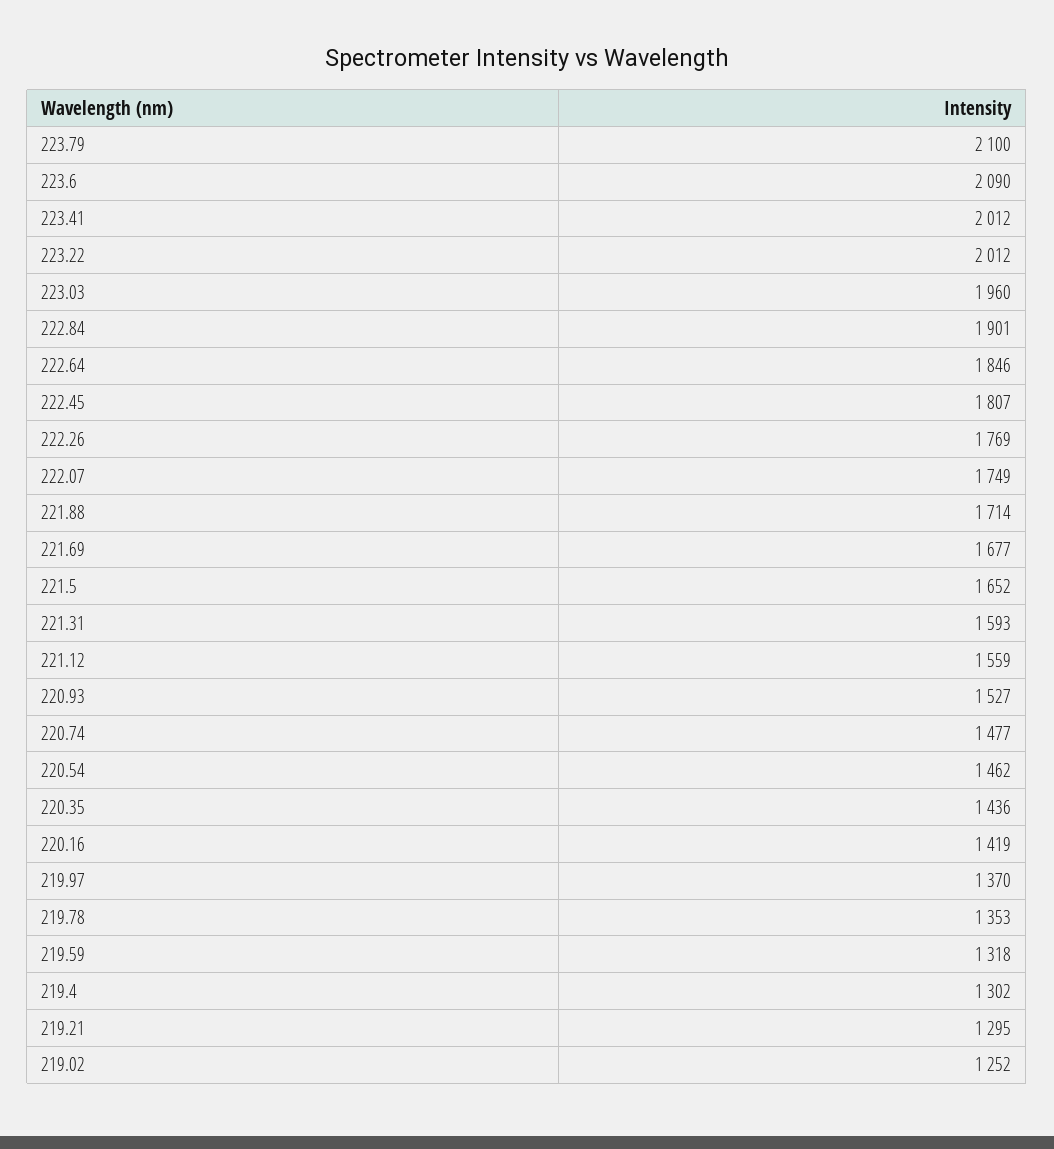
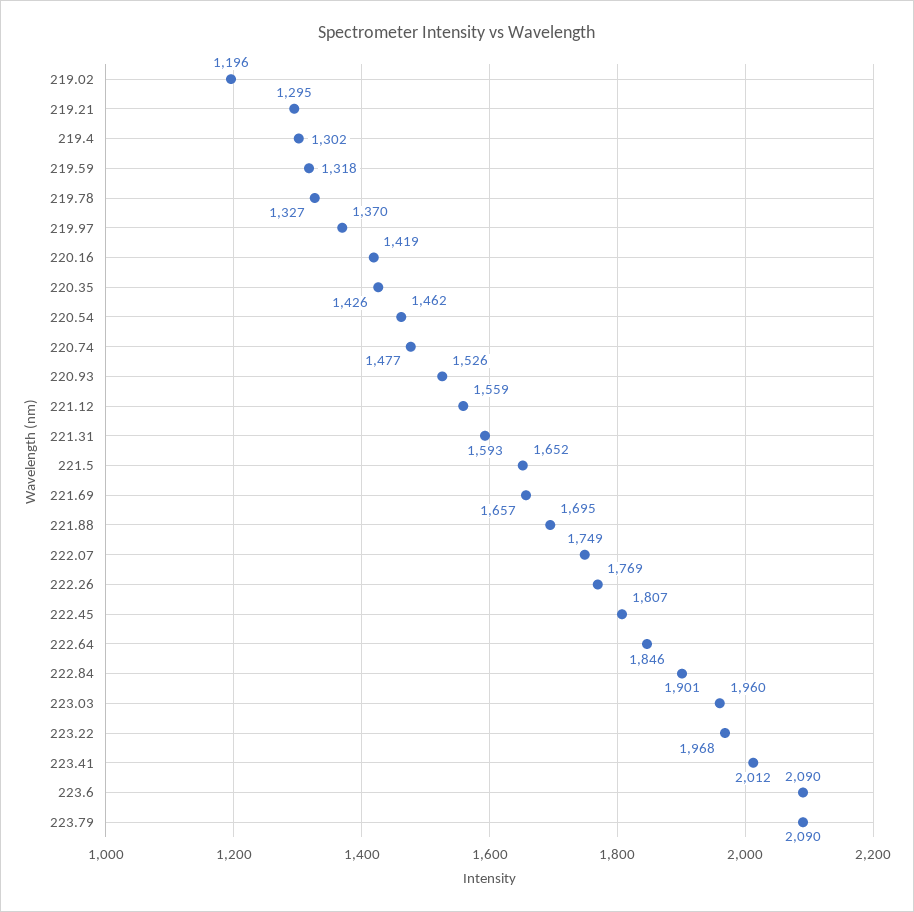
223.79: 2100 -> 2090
223.22: 2012 -> 1968
221.88: 1714 -> 1695
221.69: 1677 -> 1657
220.93: 1527 -> 1526
220.35: 1436 -> 1426
219.78: 1353 -> 1327
219.02: 1252 -> 1196

